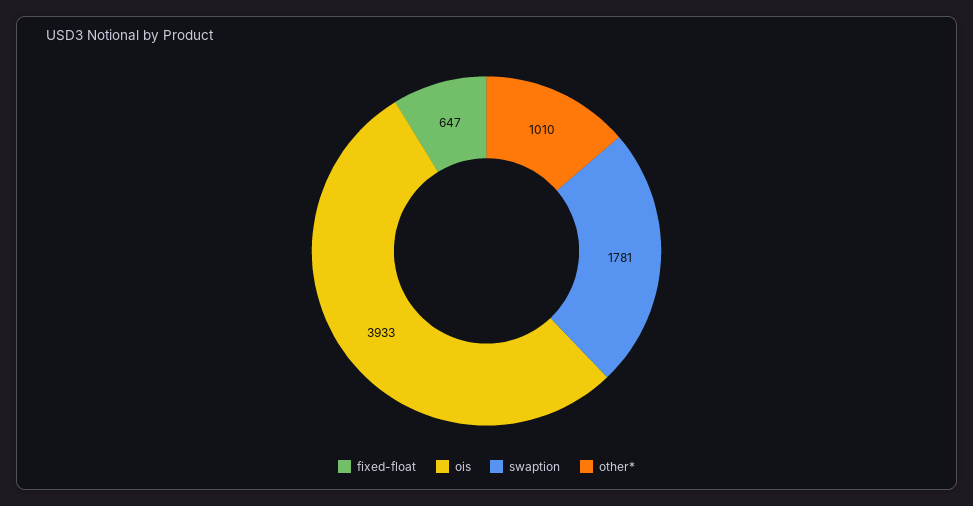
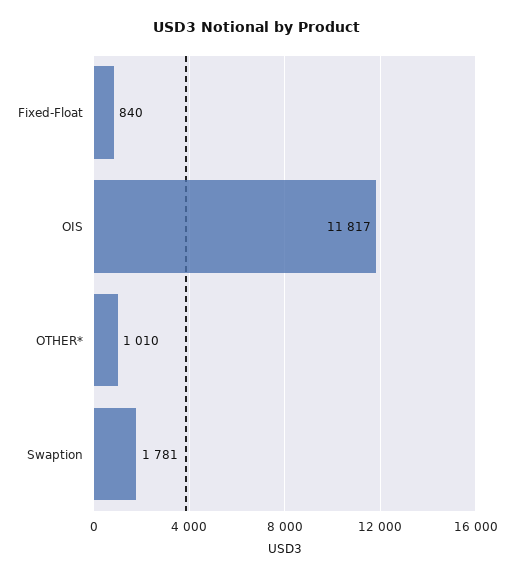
fixed-float: 647 -> 840
ois: 3933 -> 11817

